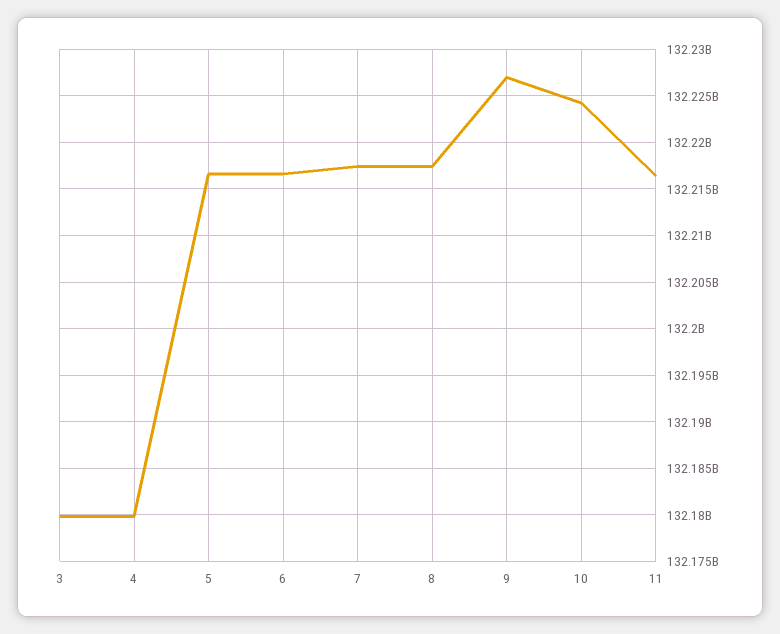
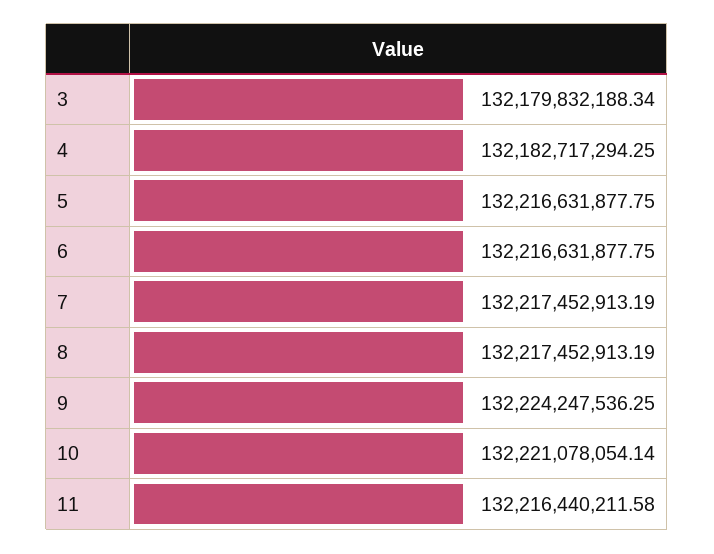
4: 132180000000 -> 132182717294.25
9: 132227000000 -> 132224247536.25
10: 132224000000 -> 132221078054.14

